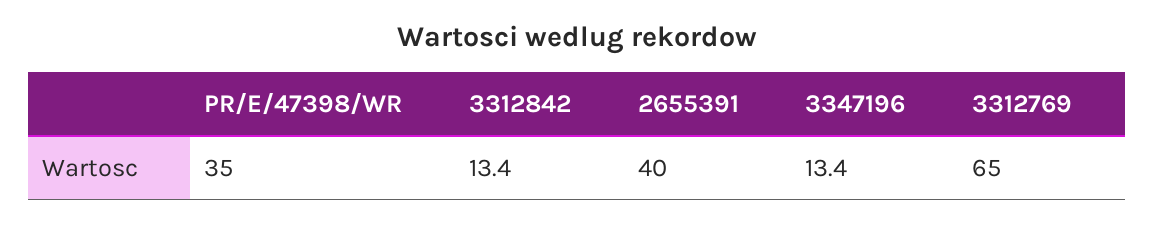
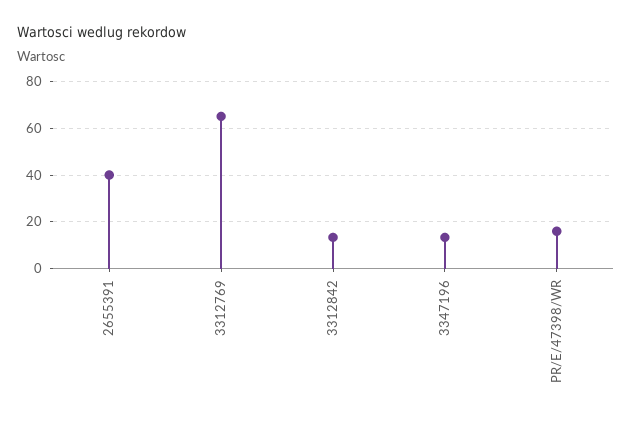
PR/E/47398/WR: 35 -> 15

